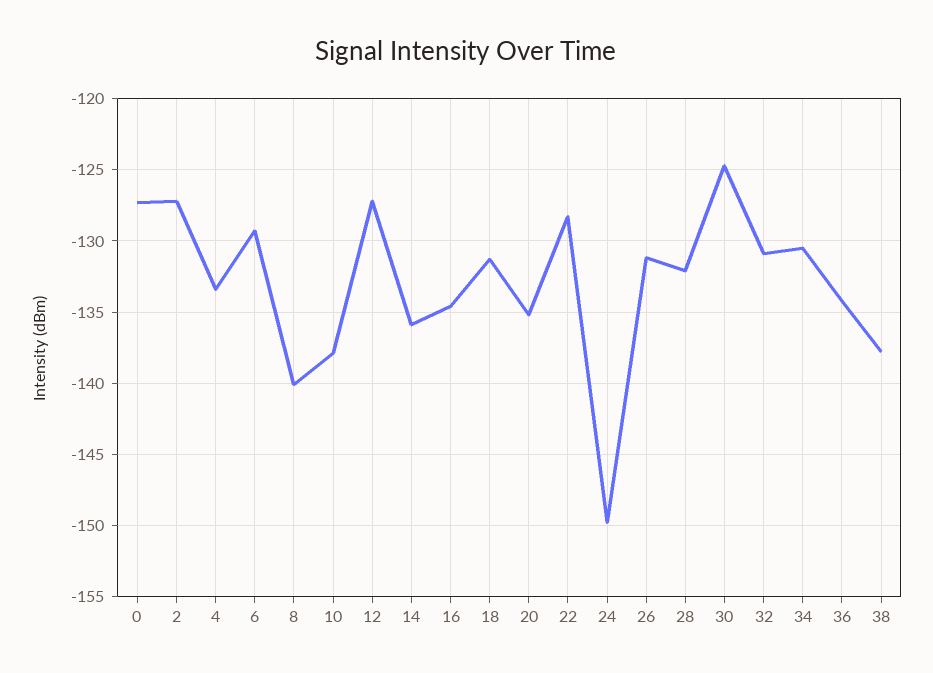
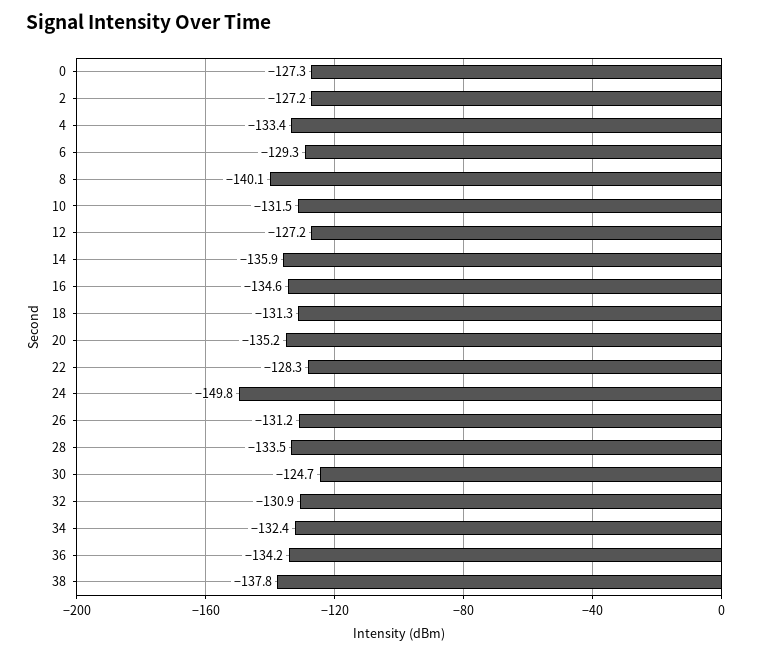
10: -138 -> -131.5
28: -132 -> -133.5
34: -130.5 -> -132.4

